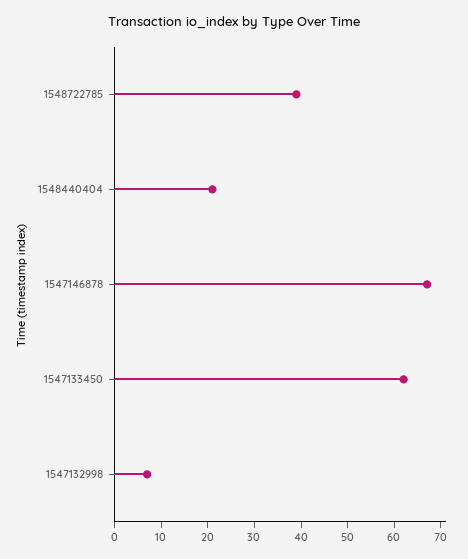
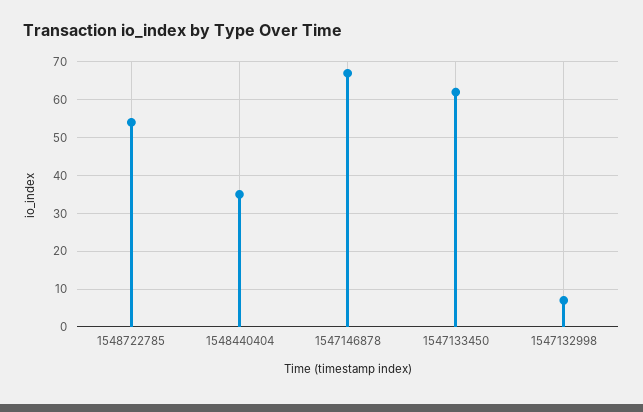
1548722785: 40 -> 55
1548440404: 20 -> 35

